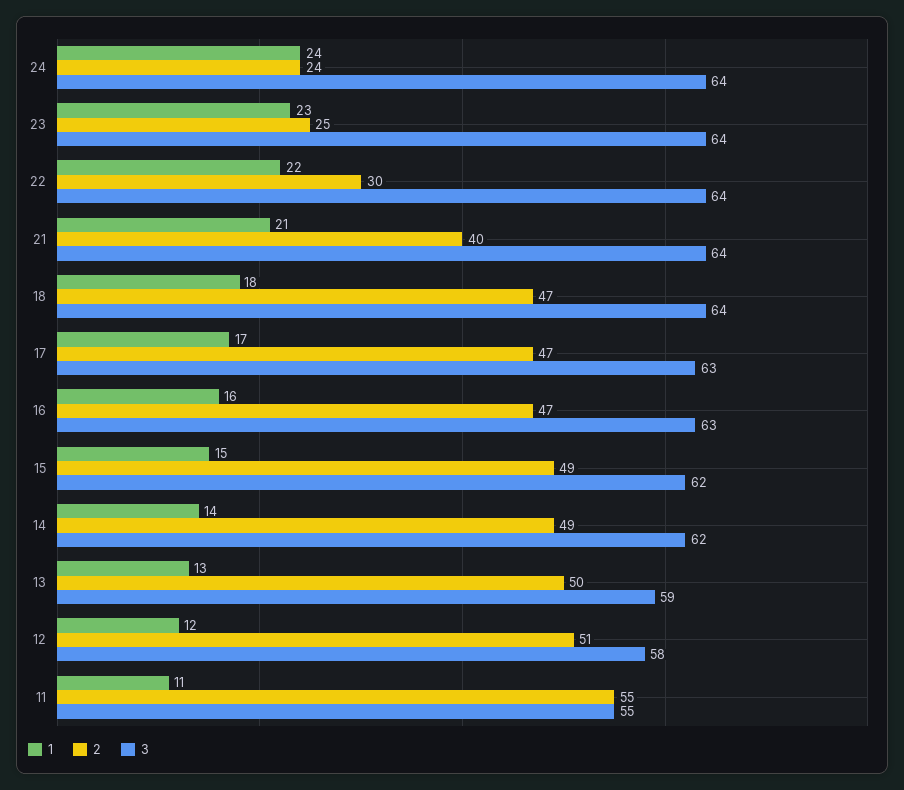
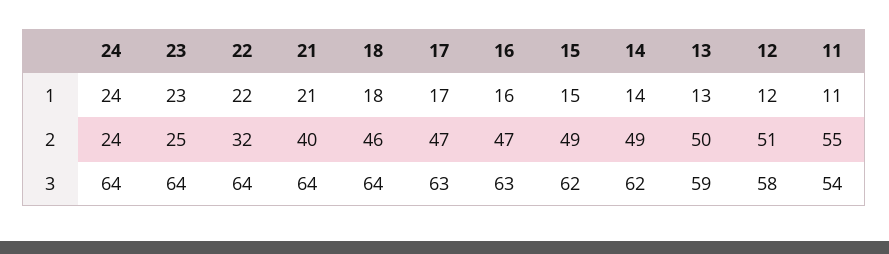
2, 22: 30 -> 32
2, 18: 47 -> 46
3, 11: 55 -> 54

